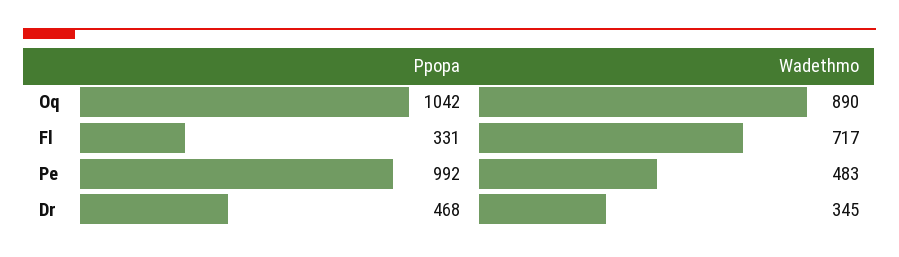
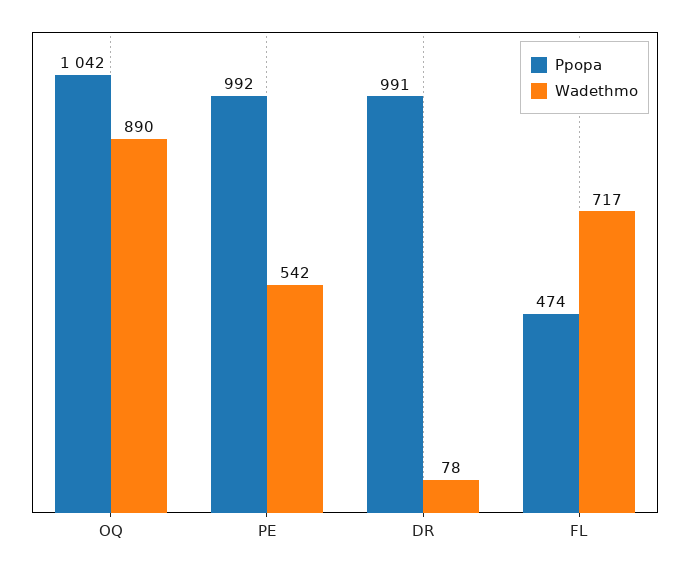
Ppopa, Fl: 331 -> 474
Wadethmo, Pe: 483 -> 542
Ppopa, Dr: 468 -> 991
Wadethmo, Dr: 345 -> 78

